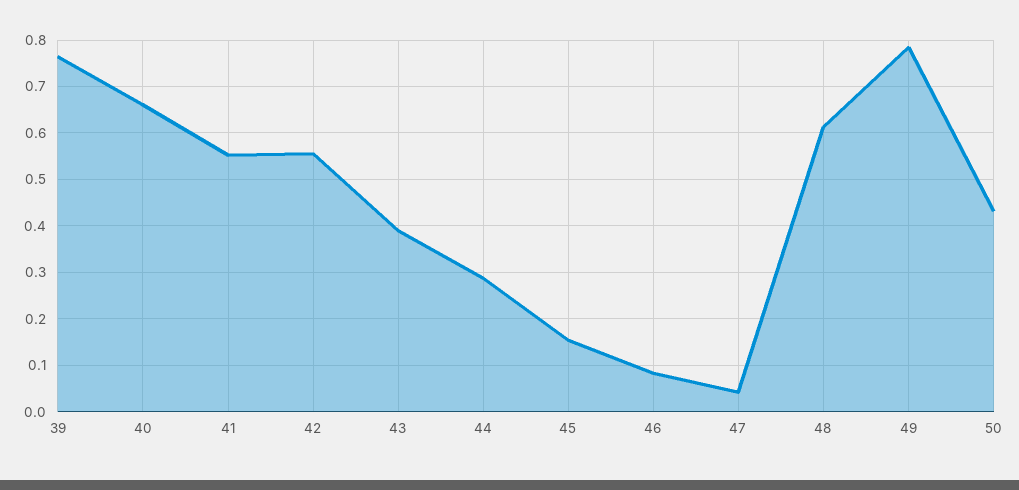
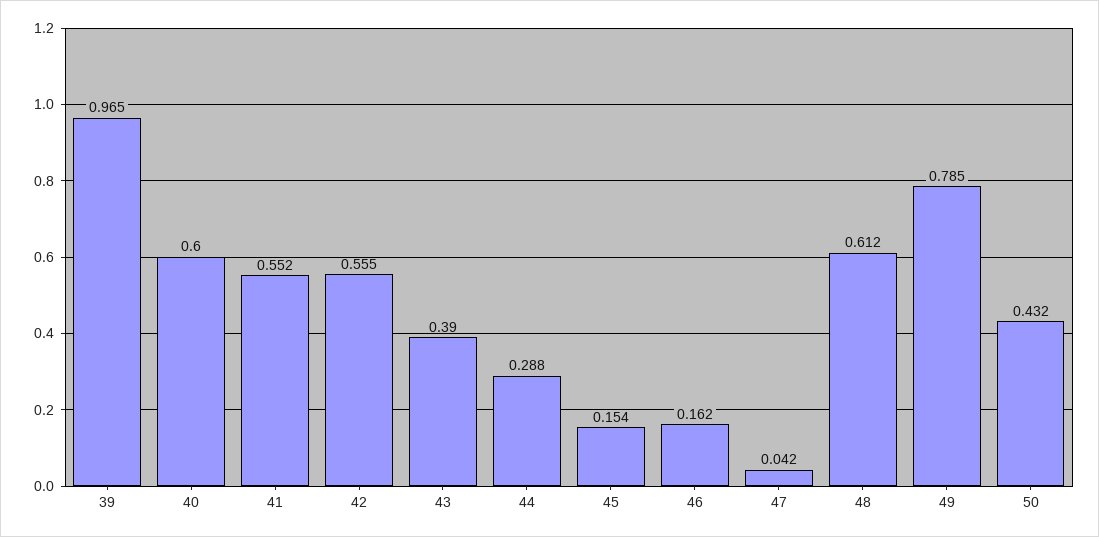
39: 0.76 -> 0.965
40: 0.66 -> 0.6
46: 0.08 -> 0.162

